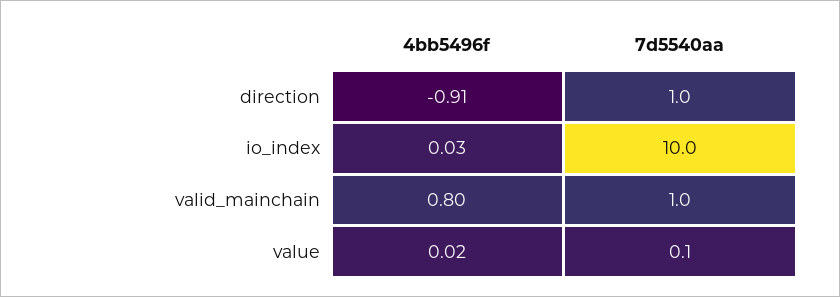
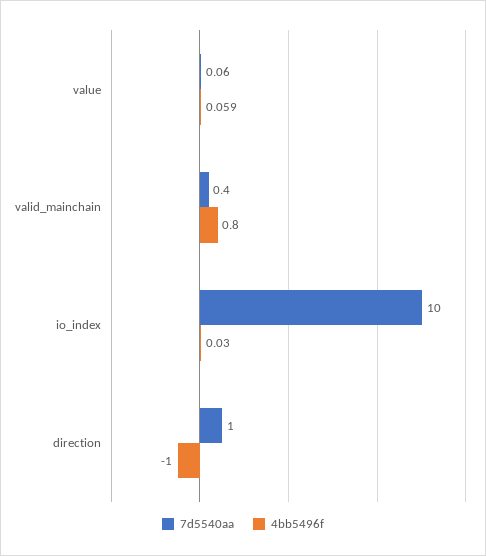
4bb5496f, direction: -0.91 -> -1
7d5540aa, valid_mainchain: 1 -> 0.4
4bb5496f, value: 0.02 -> 0.059

